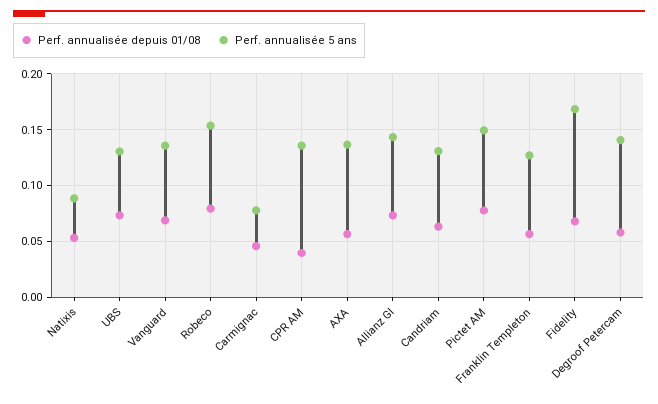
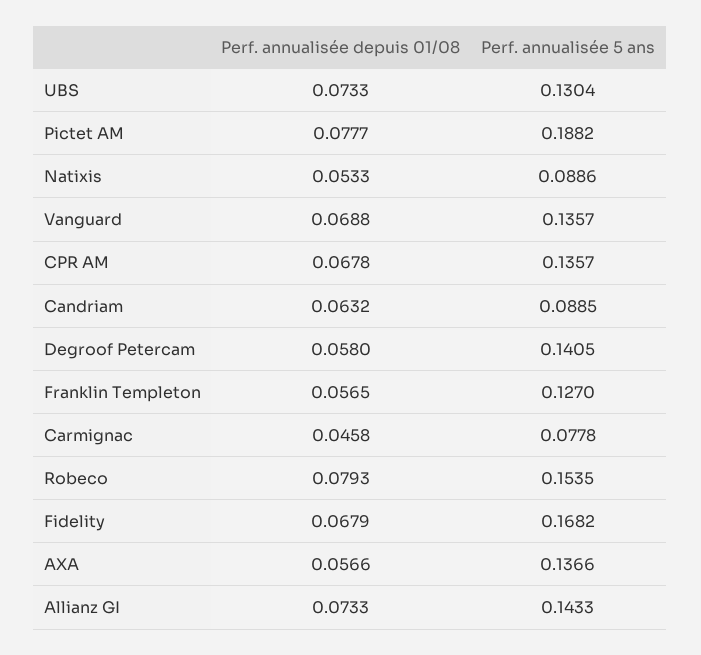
Perf. annualisée depuis 01/08, CPR AM: 0.04 -> 0.0678
Perf. annualisée 5 ans, Candriam: 0.13 -> 0.0885
Perf. annualisée 5 ans, Pictet AM: 0.15 -> 0.1882

